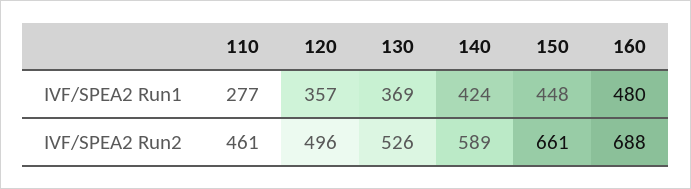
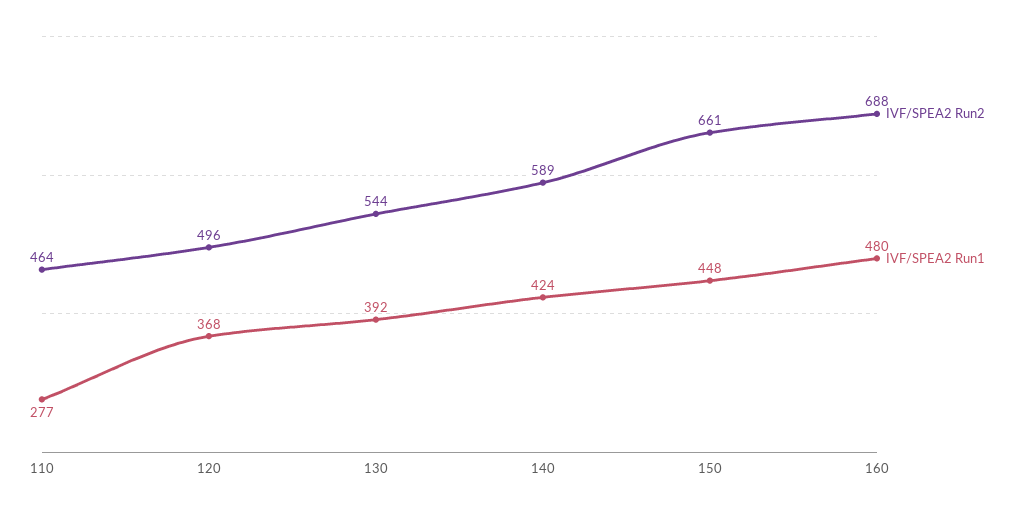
IVF/SPEA2 Run1, 120: 357 -> 368
IVF/SPEA2 Run1, 130: 369 -> 392
IVF/SPEA2 Run2, 110: 461 -> 464
IVF/SPEA2 Run2, 130: 526 -> 544

